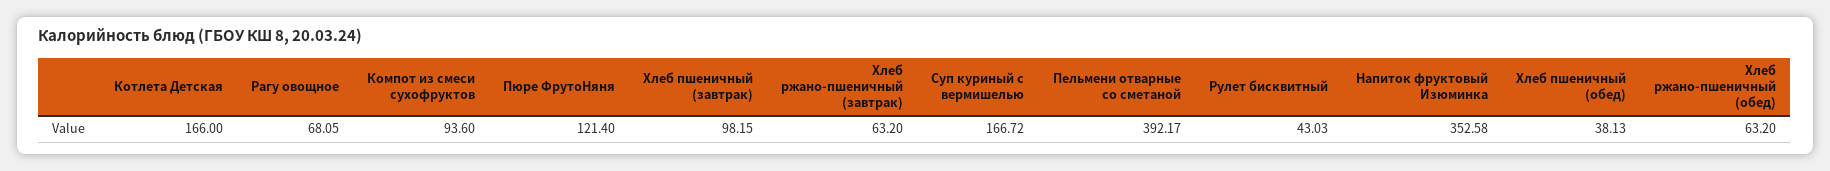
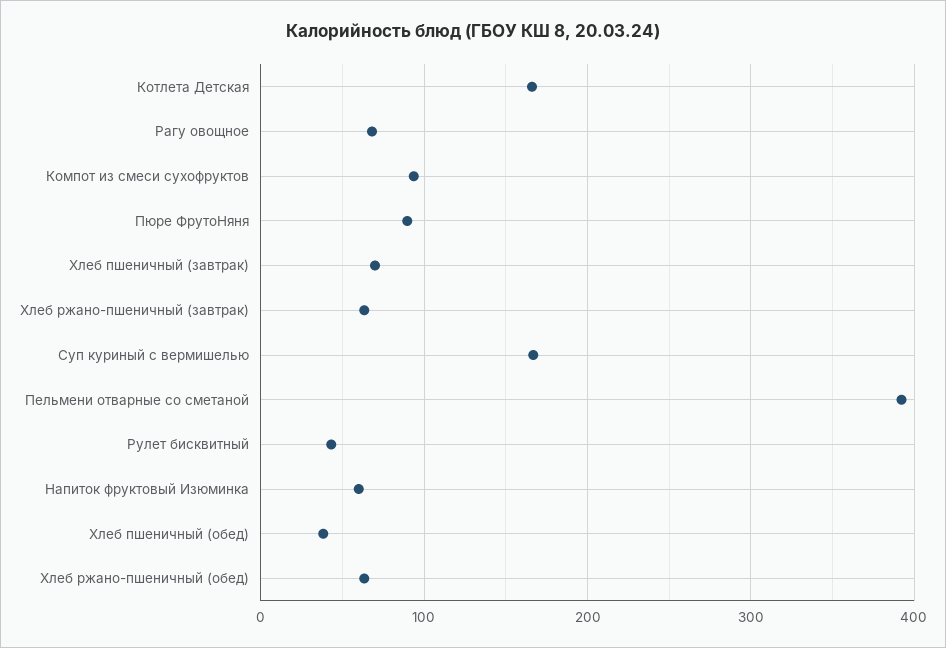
Пюре ФрутоНяня: 121.4 -> 90
Хлеб пшеничный (завтрак): 98.15 -> 70
Напиток фруктовый Изюминка: 352.58 -> 60

